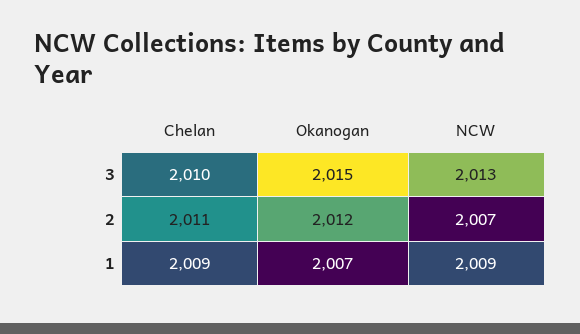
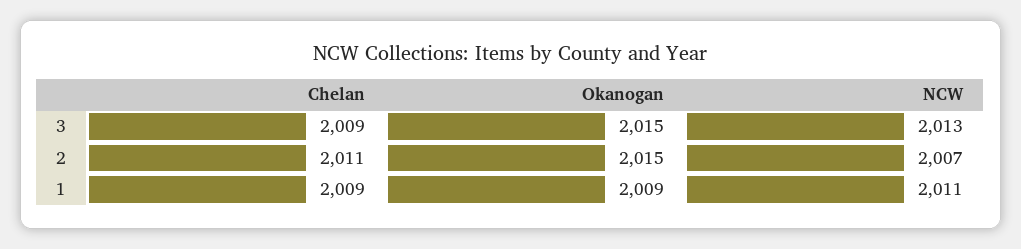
Chelan, 3: 2010 -> 2009
Okanogan, 2: 2012 -> 2015
Okanogan, 1: 2007 -> 2009
NCW, 1: 2009 -> 2011

